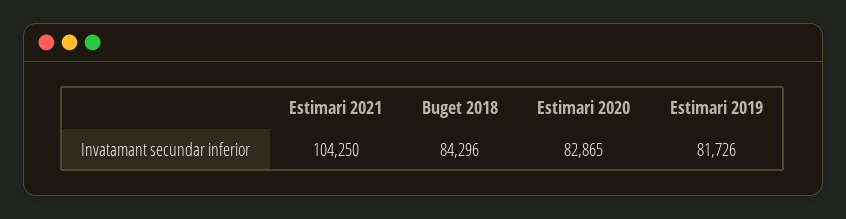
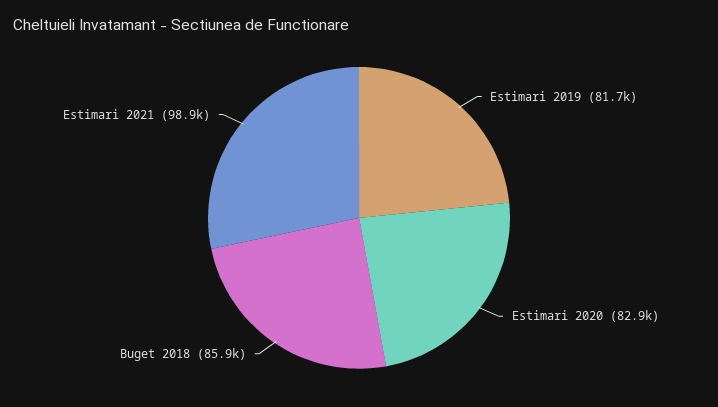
Estimari 2021: 104250 -> 98900
Buget 2018: 84296 -> 85900

